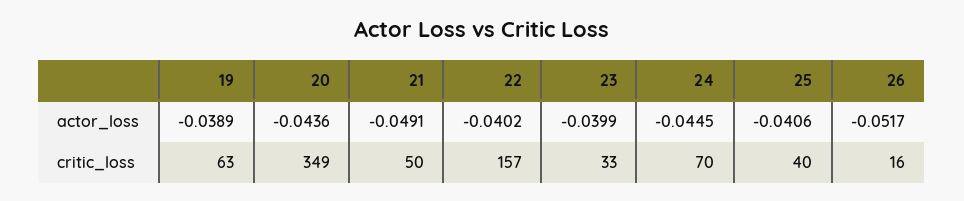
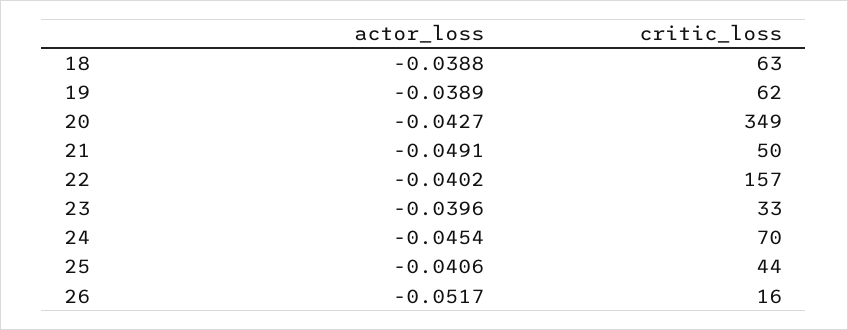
20, actor_loss: -0.0436 -> -0.0427
23, actor_loss: -0.0399 -> -0.0396
24, actor_loss: -0.0445 -> -0.0454
19, critic_loss: 63 -> 62
25, critic_loss: 40 -> 44
18, actor_loss: none -> -0.0388
18, critic_loss: none -> 63

